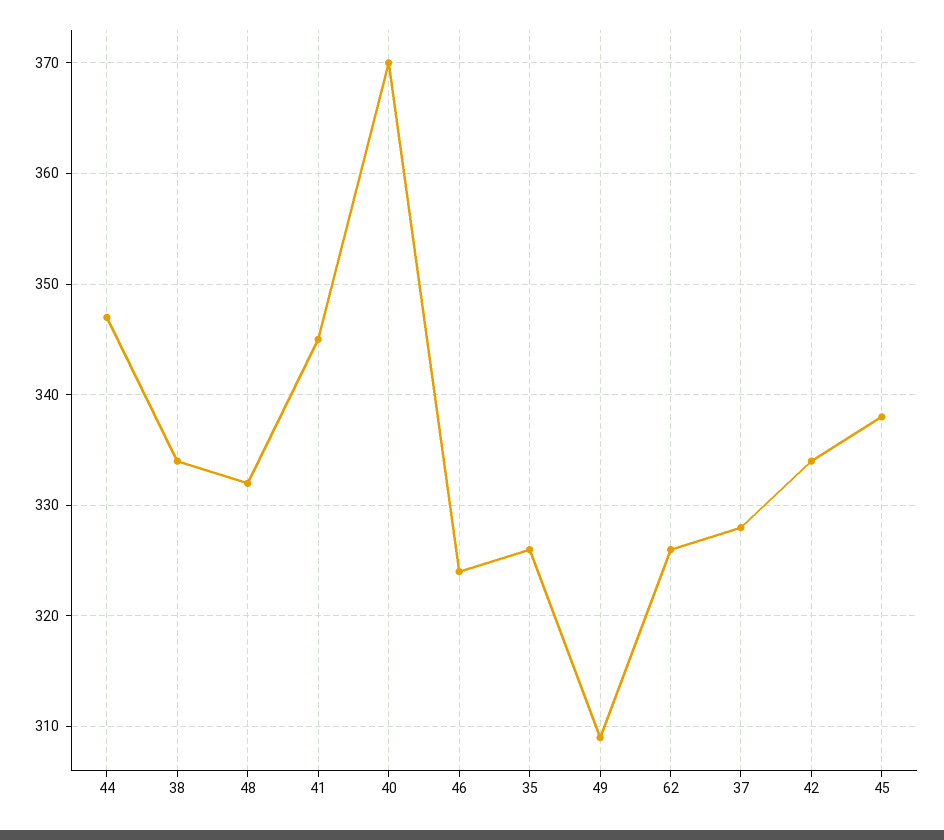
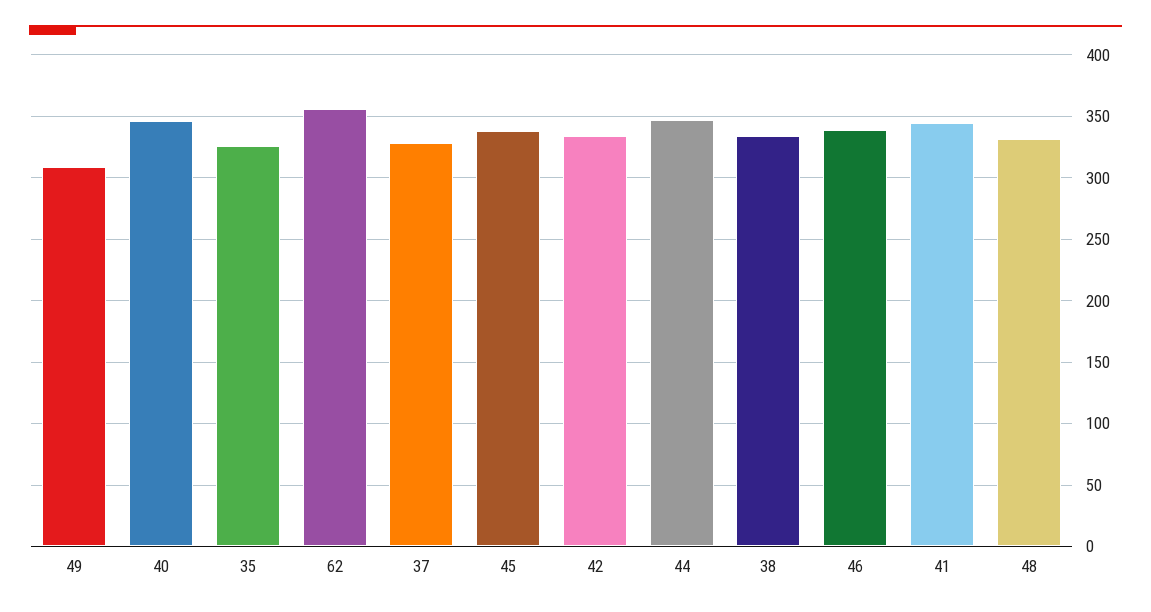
40: 370 -> 345
46: 324 -> 340
62: 326 -> 355

